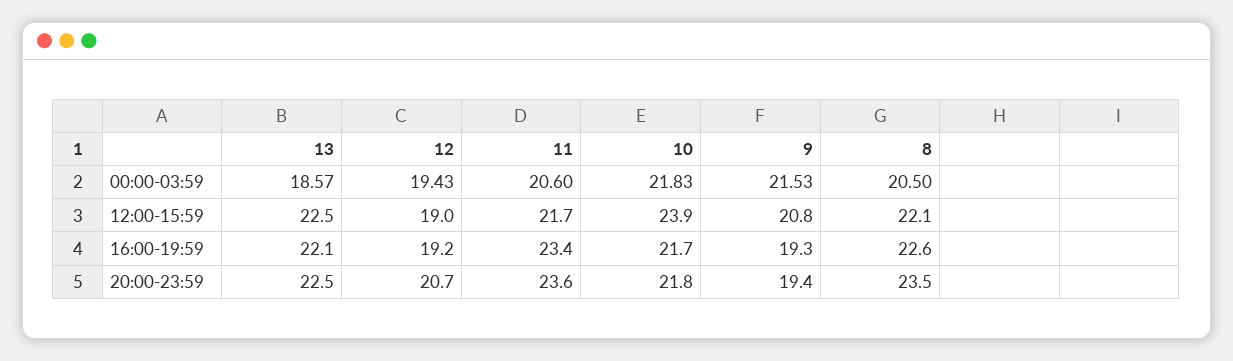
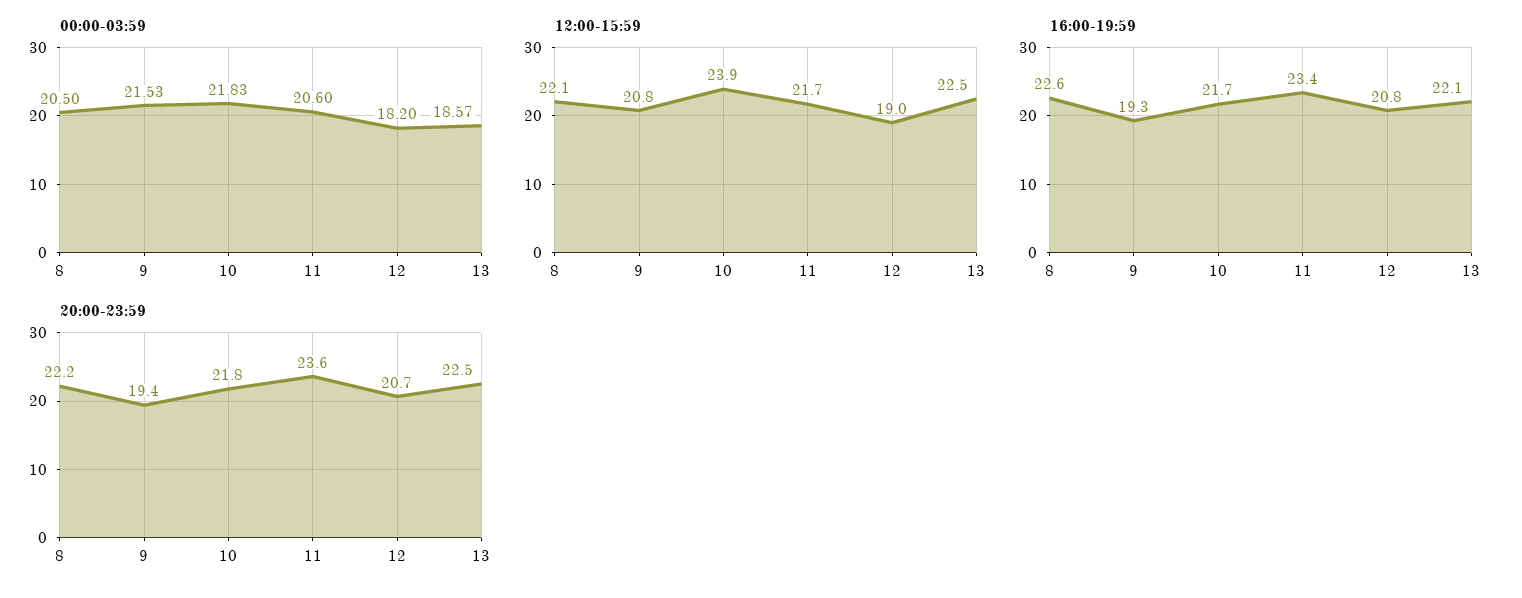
00:00-03:59, 12: 19.43 -> 18.2
16:00-19:59, 12: 19.2 -> 20.8
20:00-23:59, 8: 23.5 -> 22.2

